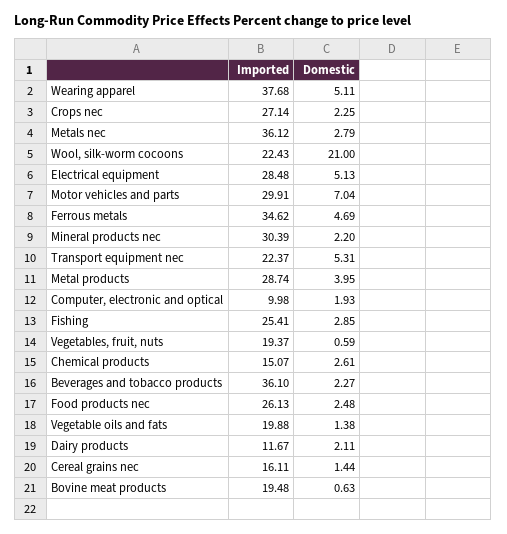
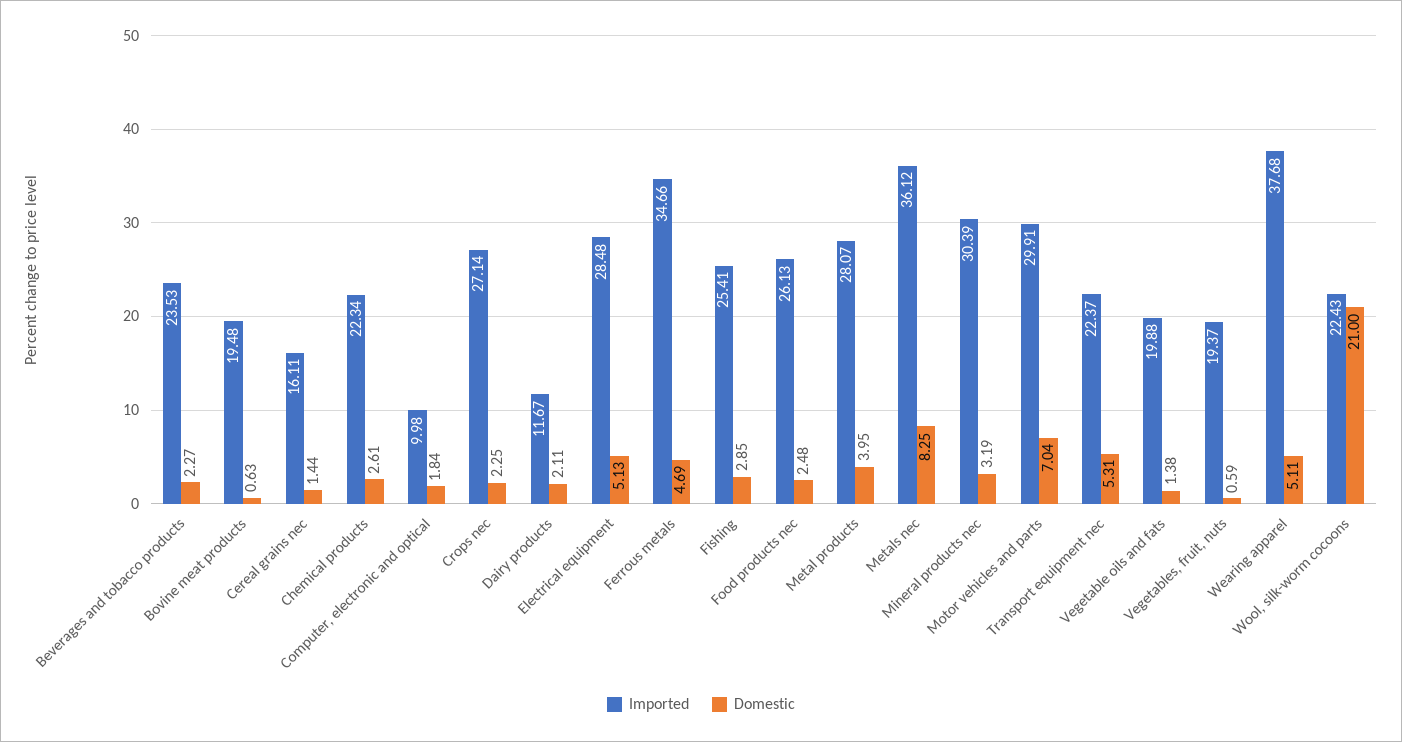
Domestic, Metals nec: 2.79 -> 8.25
Imported, Ferrous metals: 34.62 -> 34.66
Domestic, Mineral products nec: 2.2 -> 3.19
Imported, Metal products: 28.74 -> 28.07
Domestic, Computer, electronic and optical: 1.93 -> 1.84
Imported, Chemical products: 15.07 -> 22.34
Imported, Beverages and tobacco products: 36.1 -> 23.53

